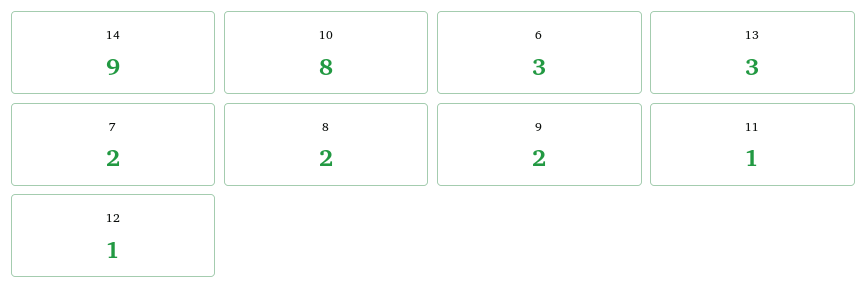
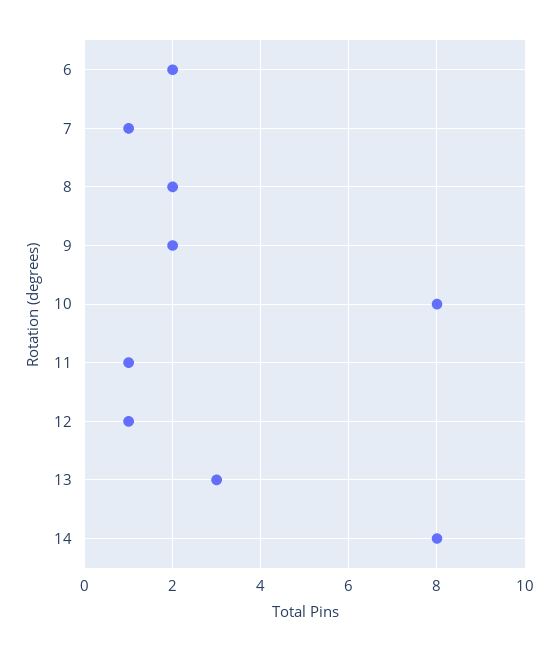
14: 9 -> 8
6: 3 -> 2
7: 2 -> 1

